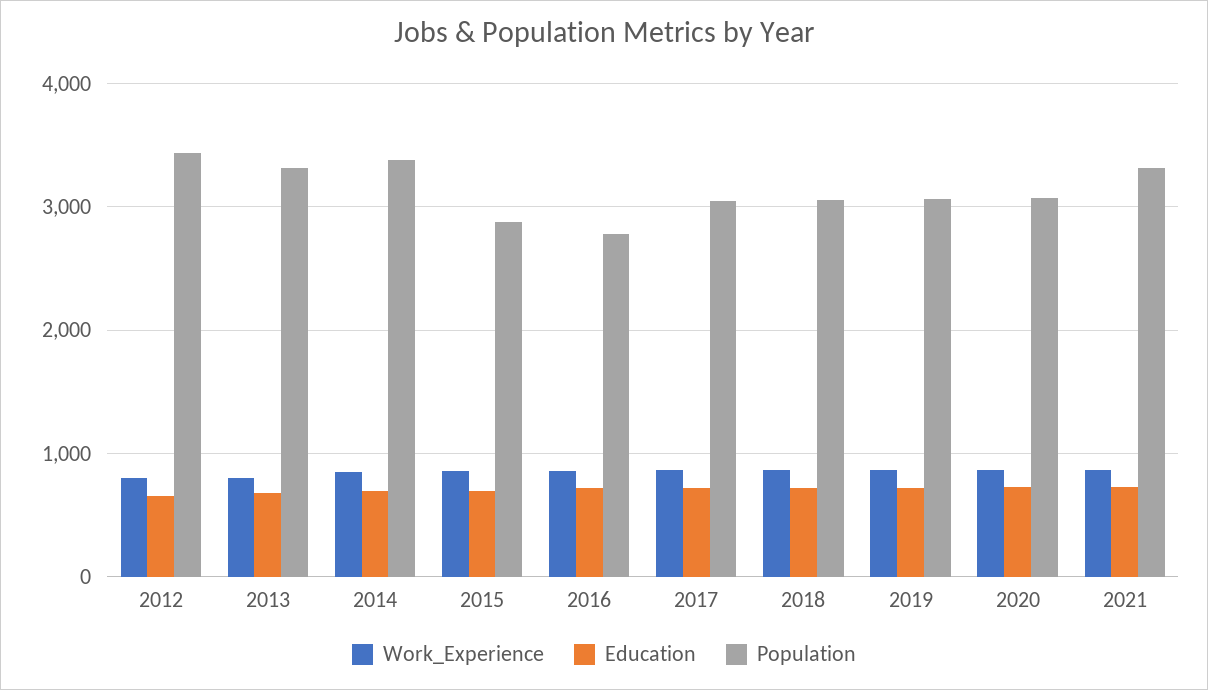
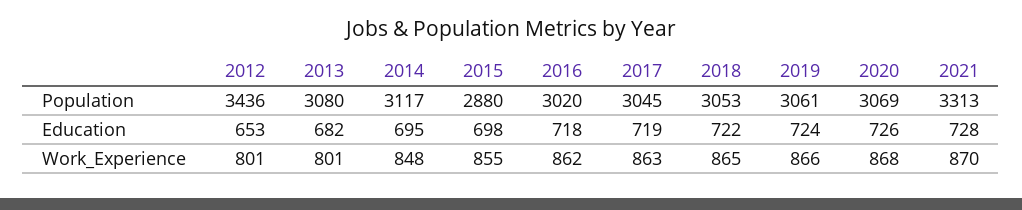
Population, 2013: 3300 -> 3080
Population, 2014: 3400 -> 3117
Population, 2016: 2800 -> 3020

